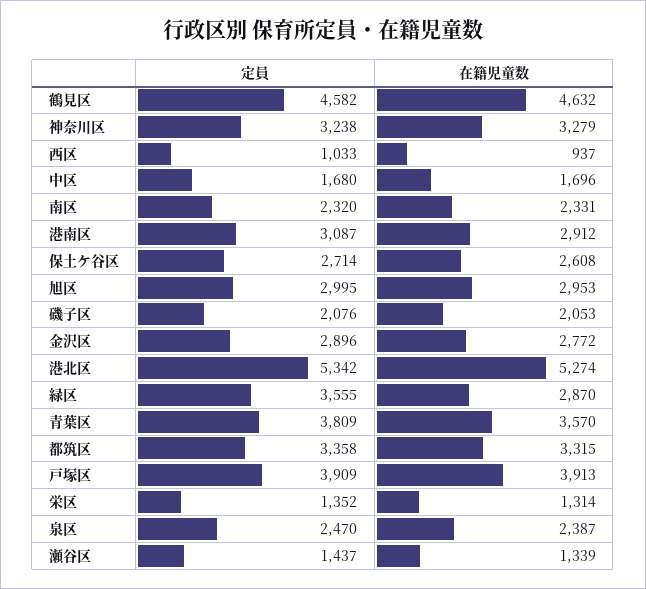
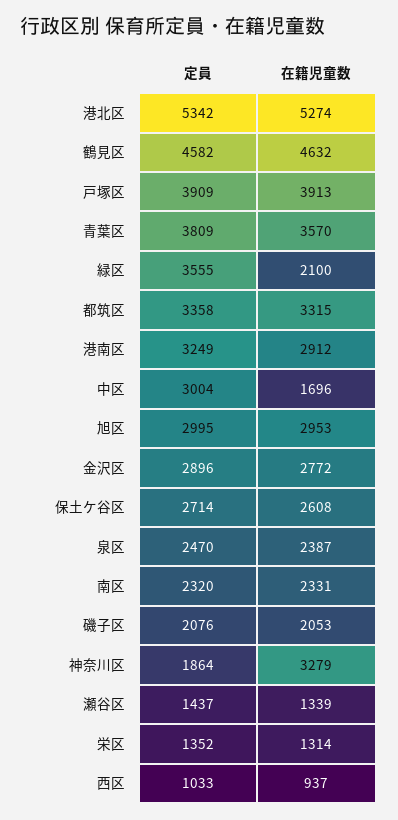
定員, 神奈川区: 3238 -> 1864
定員, 中区: 1680 -> 3004
定員, 港南区: 3087 -> 3249
在籍児童数, 緑区: 2870 -> 2100

